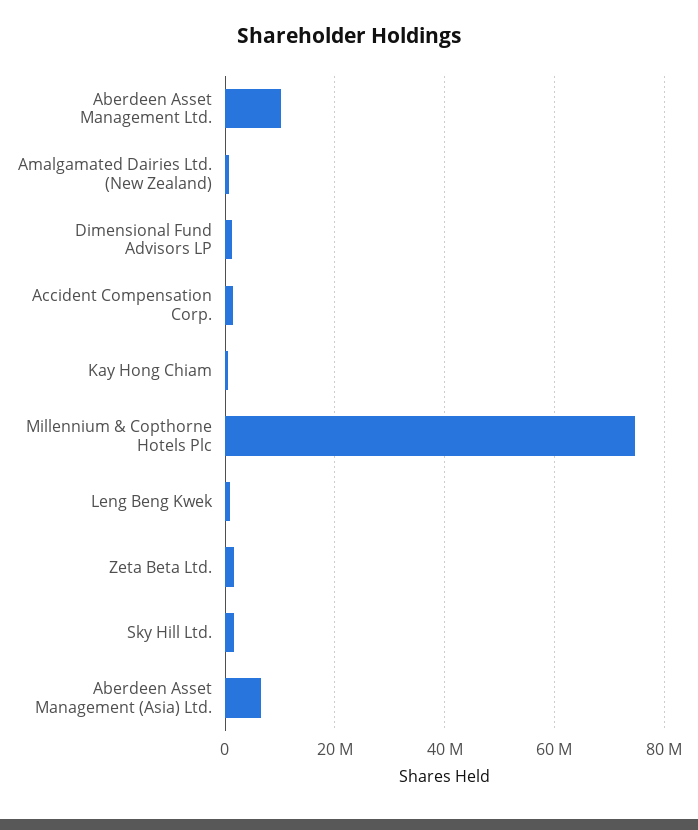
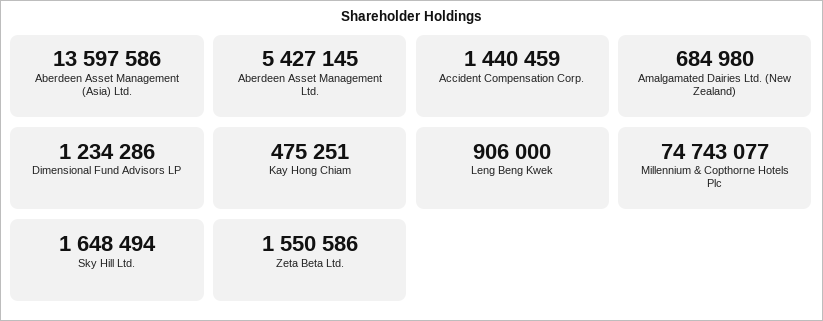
Aberdeen Asset Management Ltd.: 10000000 -> 5427145
Aberdeen Asset Management (Asia) Ltd.: 6000000 -> 13597586

